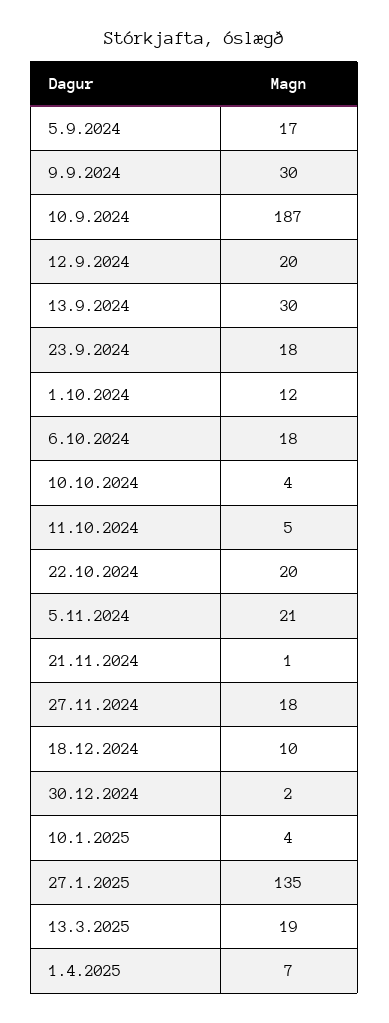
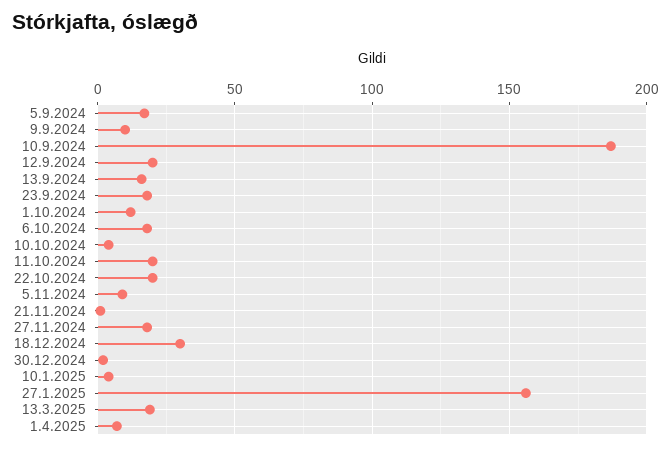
9.9.2024: 30 -> 10
13.9.2024: 30 -> 15
11.10.2024: 5 -> 20
5.11.2024: 21 -> 10
18.12.2024: 10 -> 30
27.1.2025: 135 -> 155

